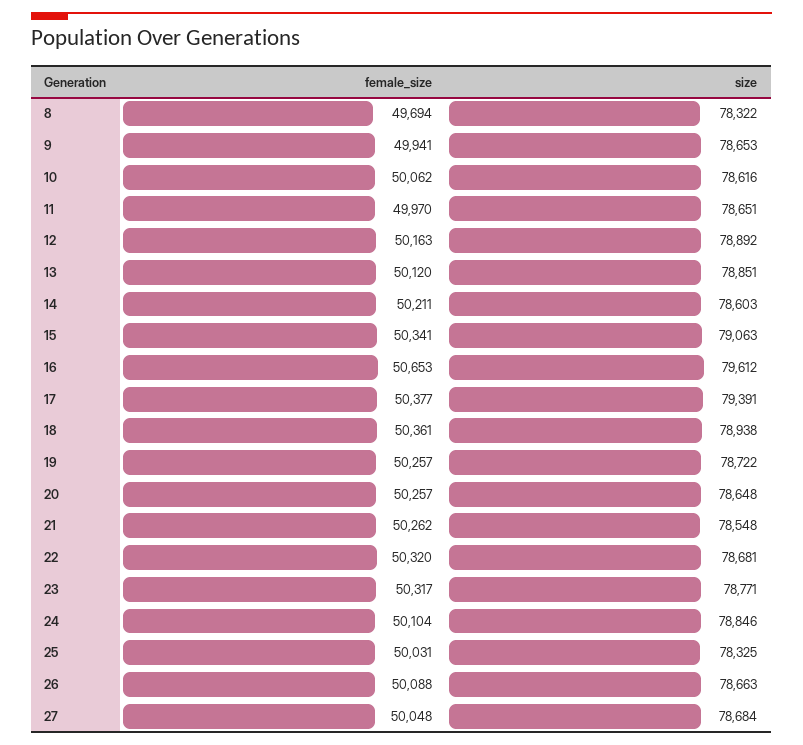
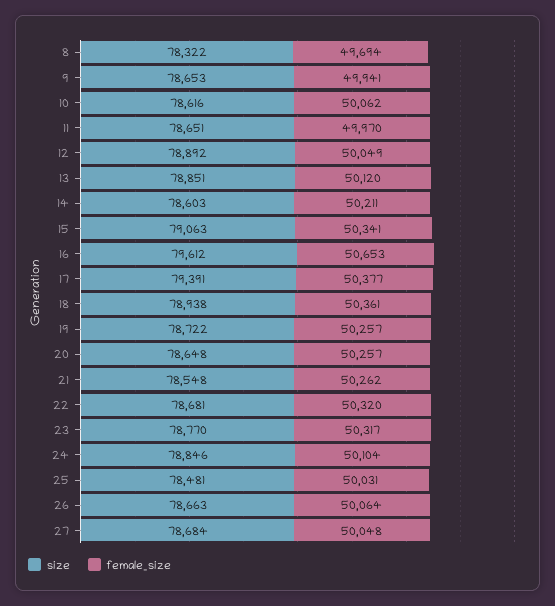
female_size, 12: 50163 -> 50049
size, 23: 78771 -> 78770
size, 25: 78325 -> 78481
female_size, 26: 50088 -> 50064

